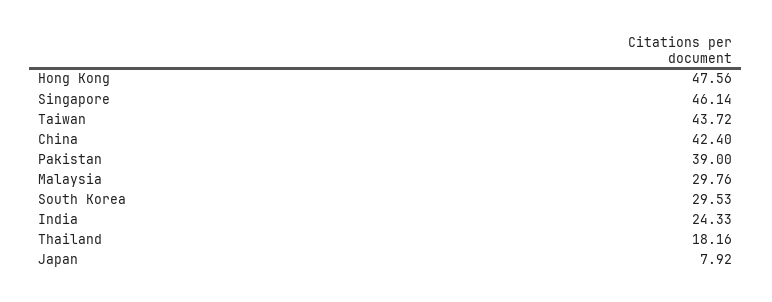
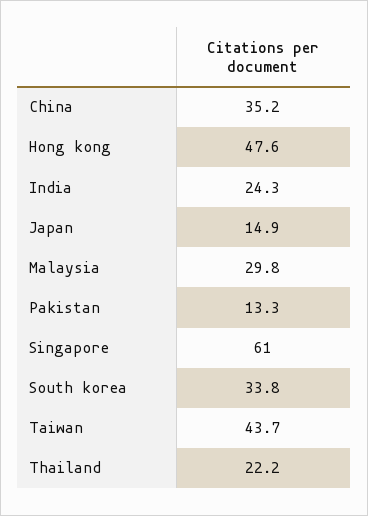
Singapore: 46.14 -> 61
China: 42.4 -> 35.2
Pakistan: 39 -> 13.3
South Korea: 29.53 -> 33.8
Thailand: 18.16 -> 22.2
Japan: 7.92 -> 14.9

